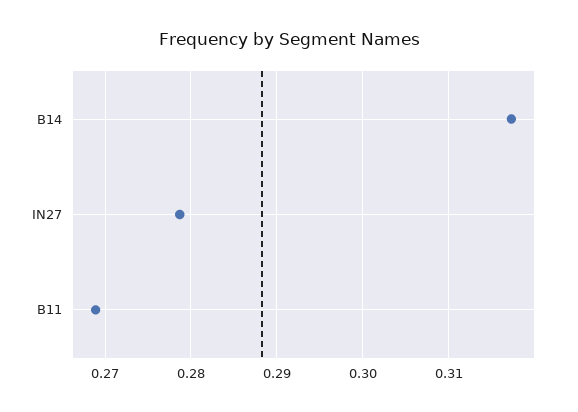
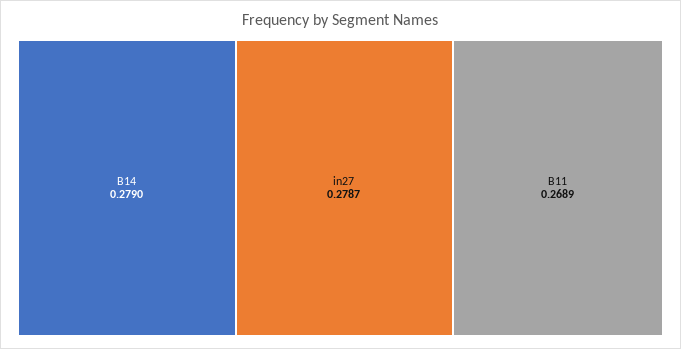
B14: 0.317 -> 0.279

